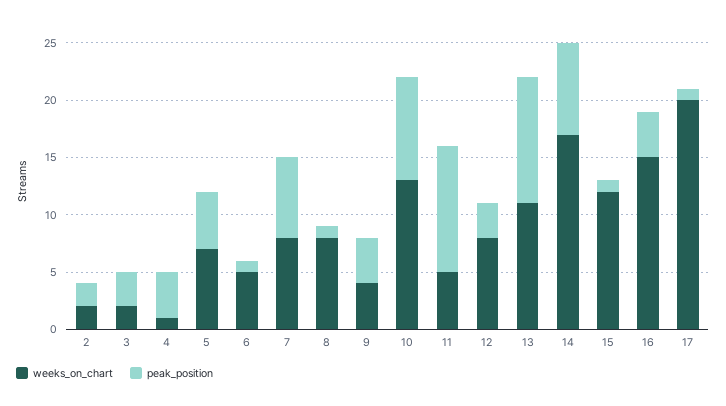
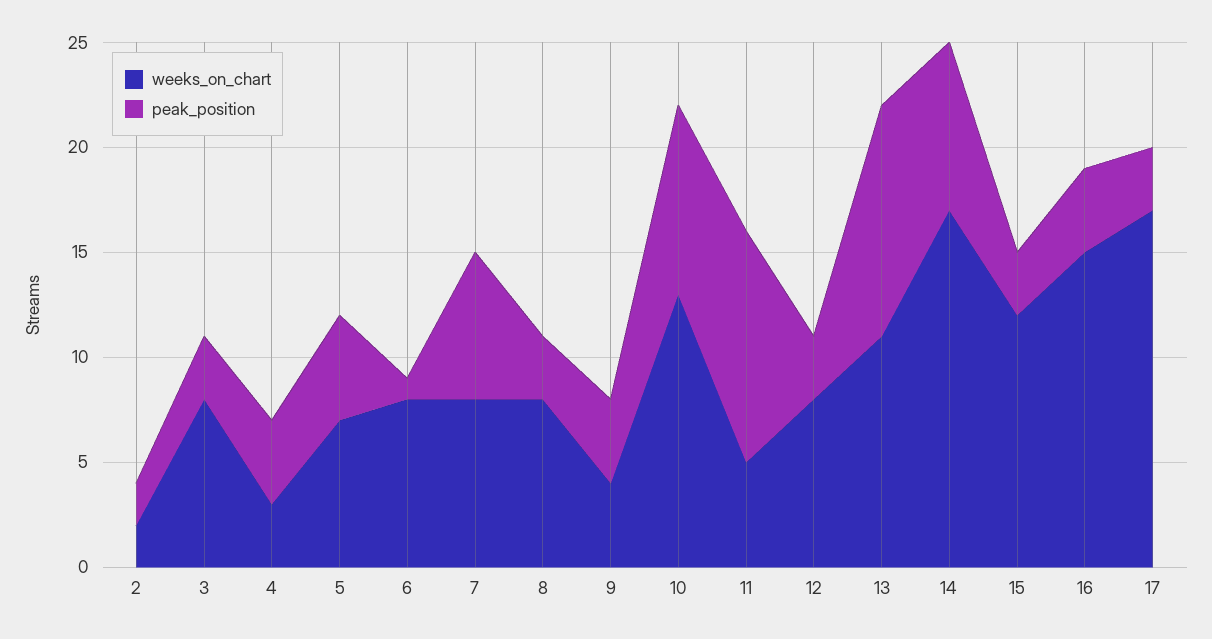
weeks_on_chart, 3: 2 -> 8
weeks_on_chart, 4: 1 -> 3
weeks_on_chart, 6: 5 -> 8
peak_position, 8: 1 -> 3
peak_position, 15: 1 -> 3
weeks_on_chart, 17: 20 -> 17
peak_position, 17: 1 -> 3

